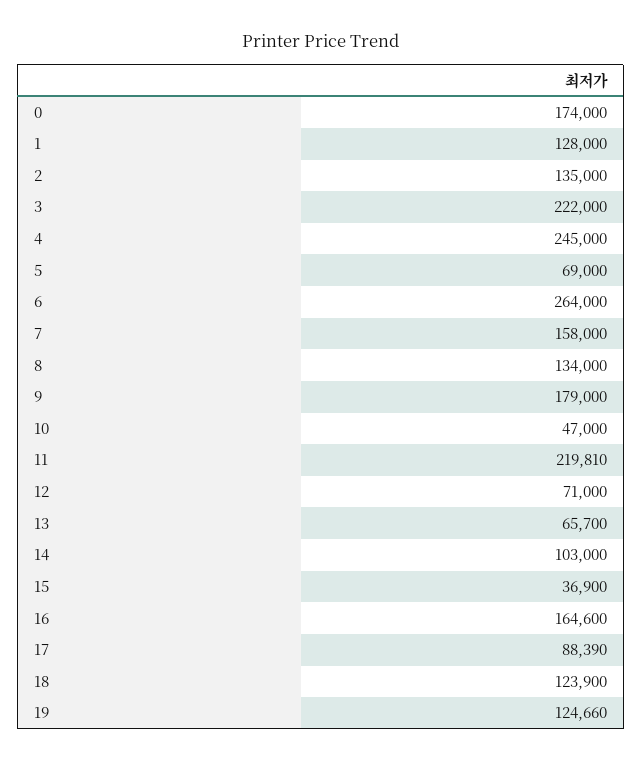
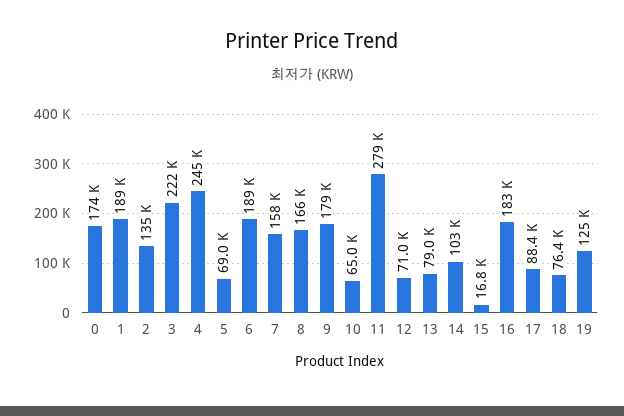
1: 128000 -> 189000
6: 264000 -> 189000
8: 134000 -> 166000
10: 47000 -> 65000
11: 219810 -> 279000
13: 65700 -> 79000
15: 36900 -> 16800
16: 164600 -> 183000
18: 123900 -> 76400

